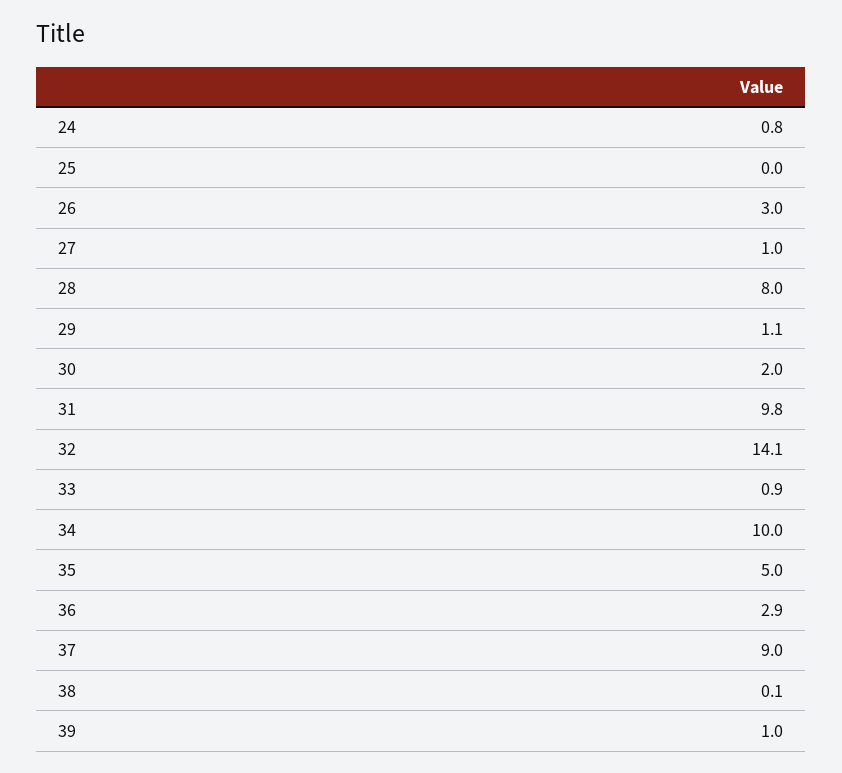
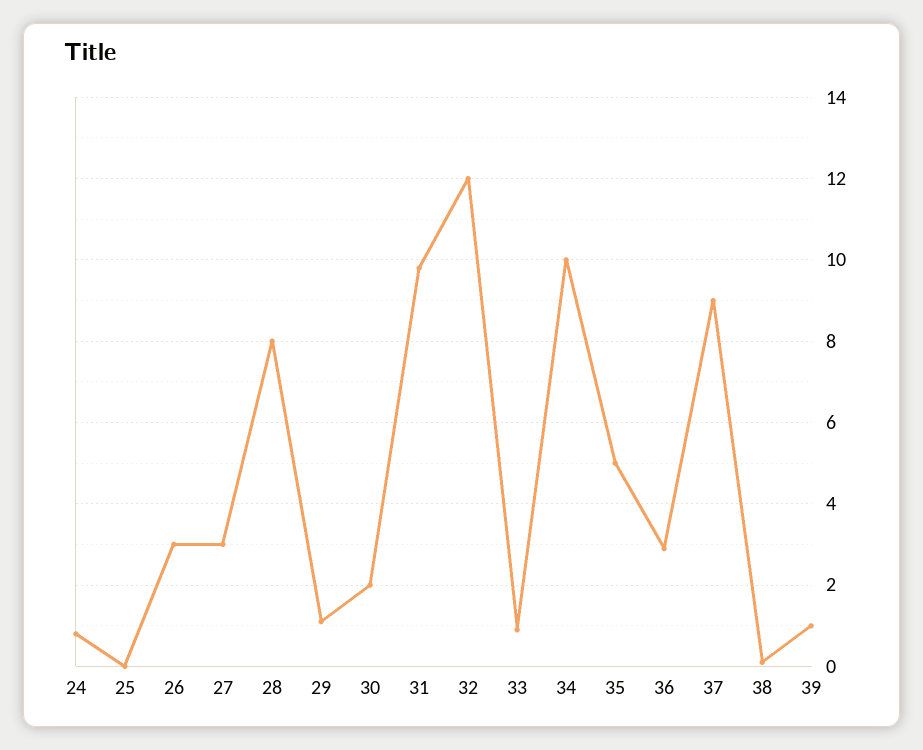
27: 1 -> 3
32: 14.1 -> 12

